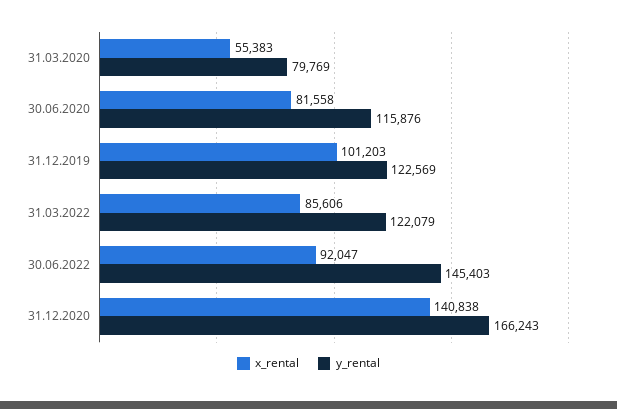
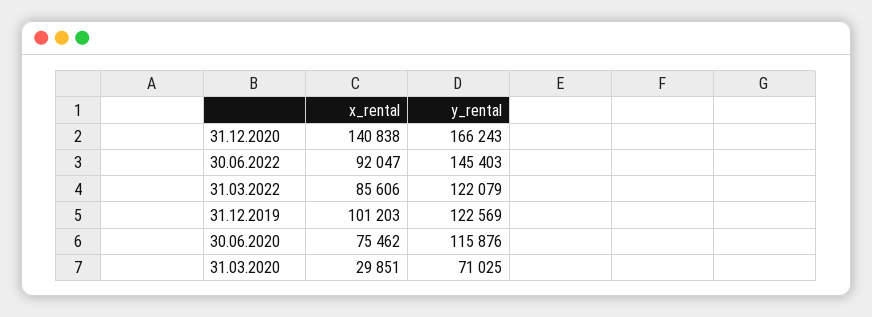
x_rental, 31.03.2020: 55383 -> 29851
y_rental, 31.03.2020: 79769 -> 71025
x_rental, 30.06.2020: 81558 -> 75462

